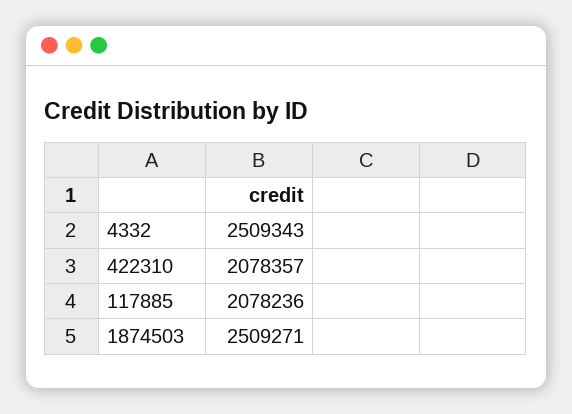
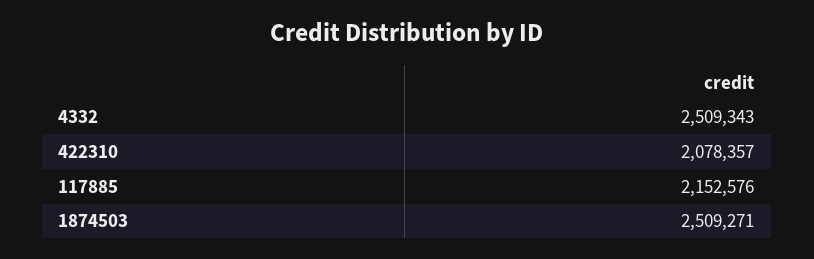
117885: 2078236 -> 2152576

